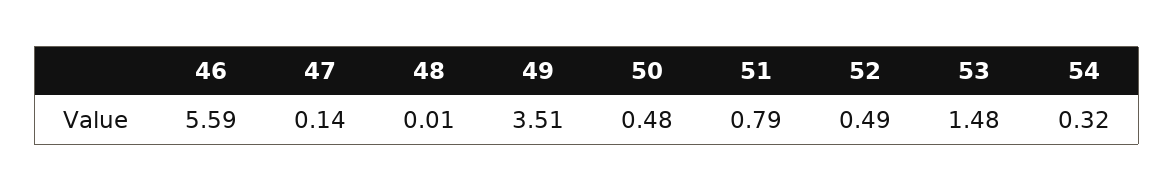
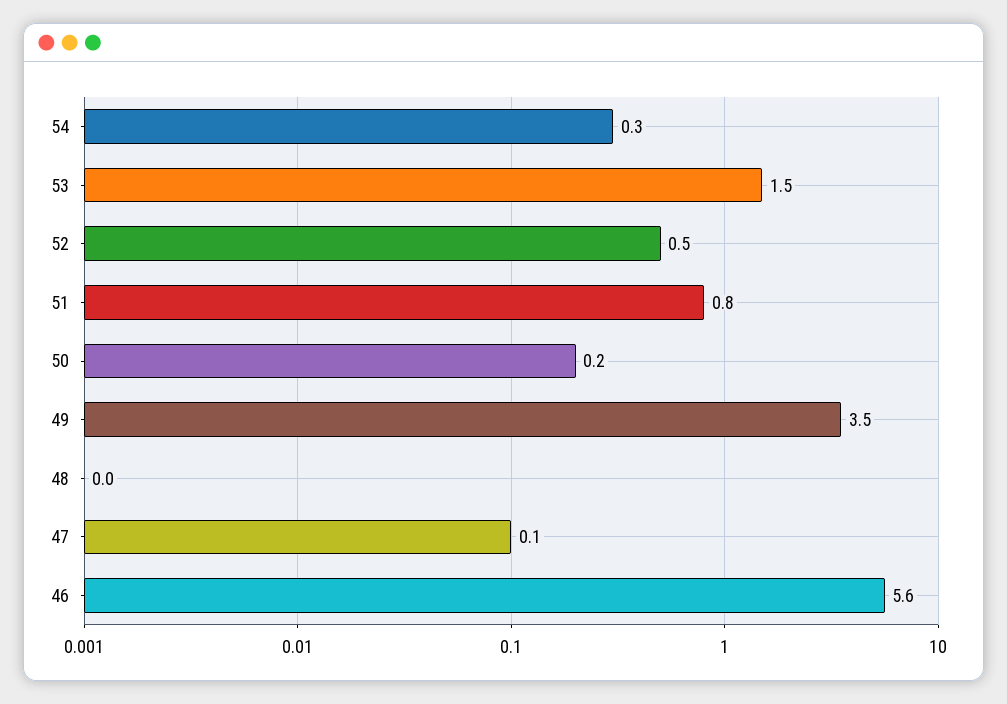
50: 0.48 -> 0.2

